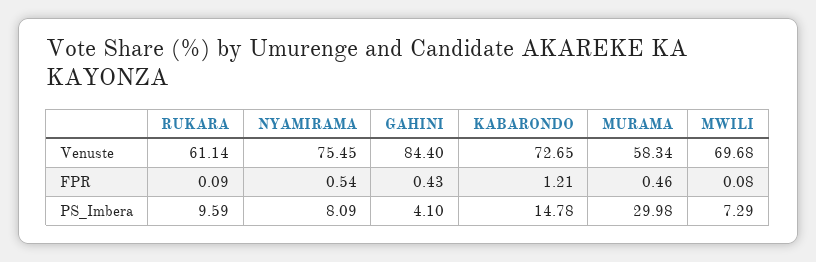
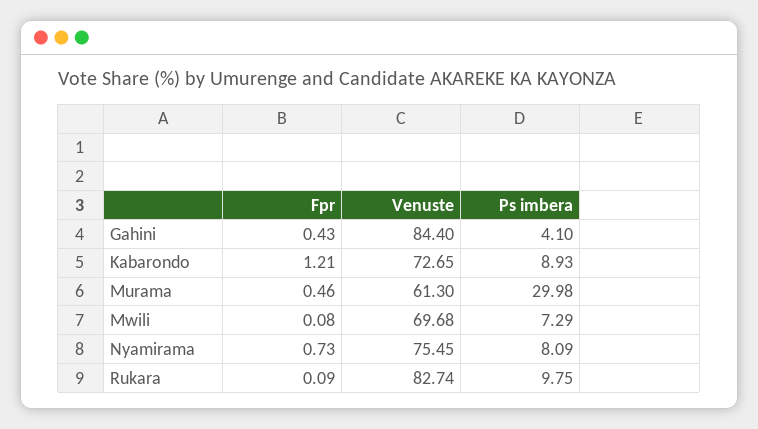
RUKARA, Venuste: 61.14 -> 82.74
MURAMA, Venuste: 58.34 -> 61.3
NYAMIRAMA, FPR: 0.54 -> 0.73
RUKARA, PS_Imbera: 9.59 -> 9.75
KABARONDO, PS_Imbera: 14.78 -> 8.93

